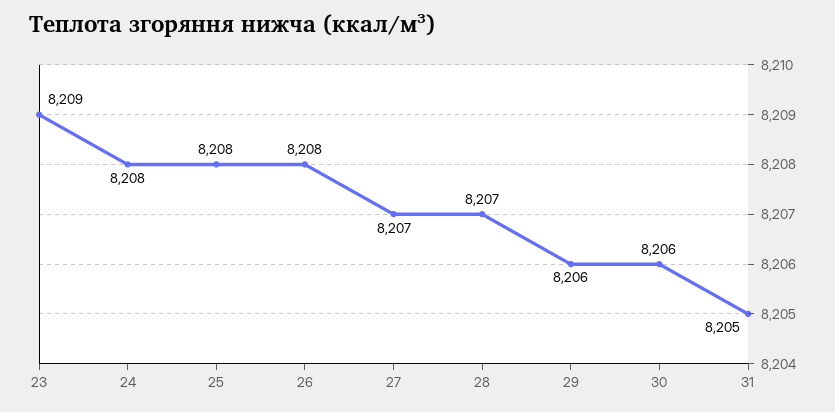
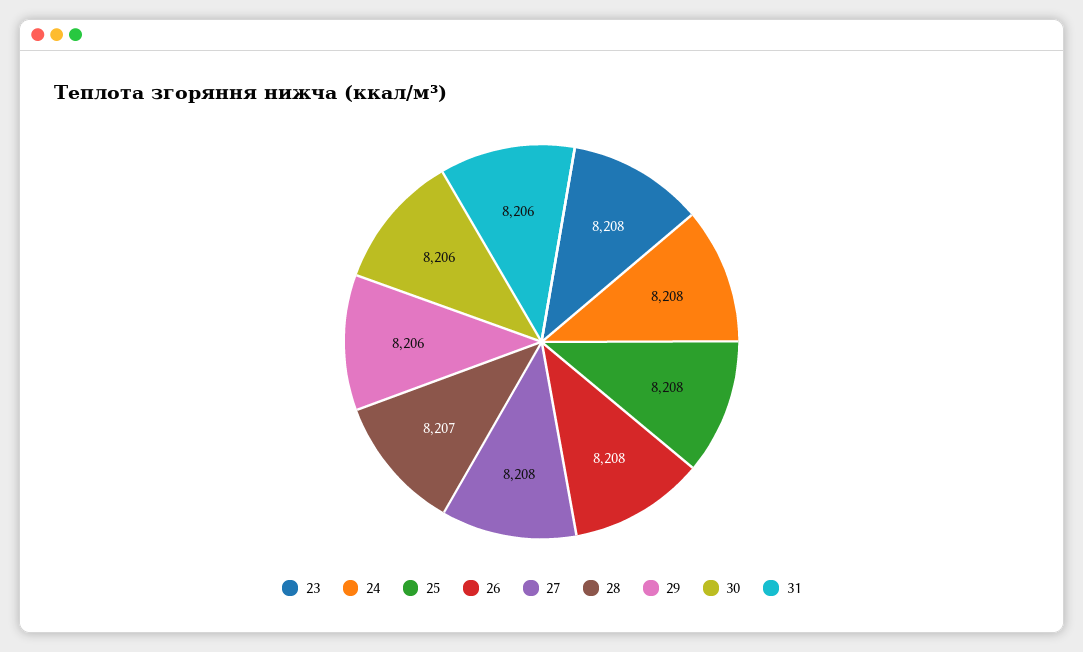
23: 8209 -> 8208
27: 8207 -> 8208
31: 8205 -> 8206

